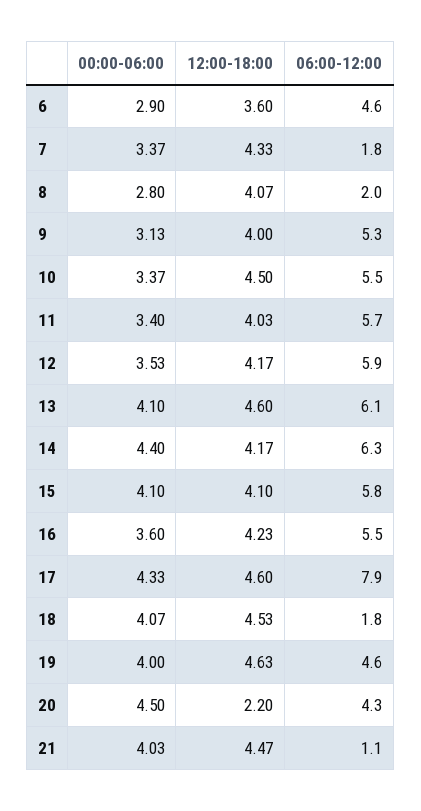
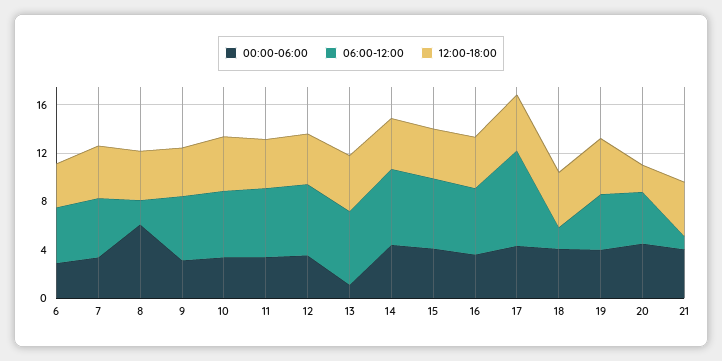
06:00-12:00, 7: 1.8 -> 5
00:00-06:00, 8: 2.8 -> 6
00:00-06:00, 13: 4.1 -> 1

